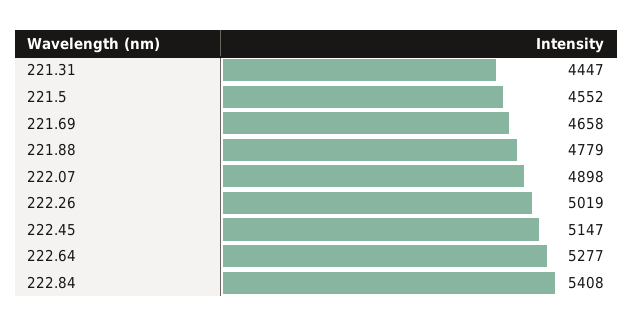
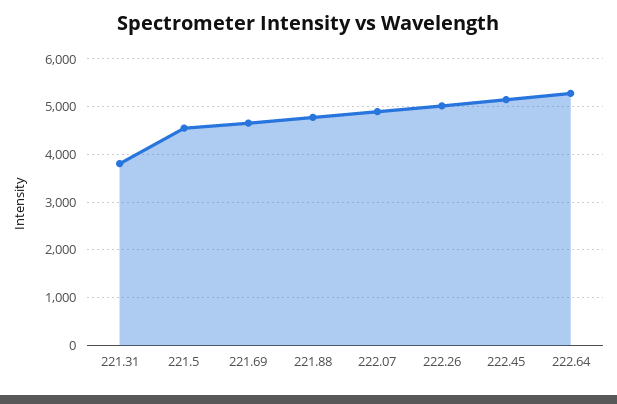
221.31: 4447 -> 3800
222.84: 5408 -> none

